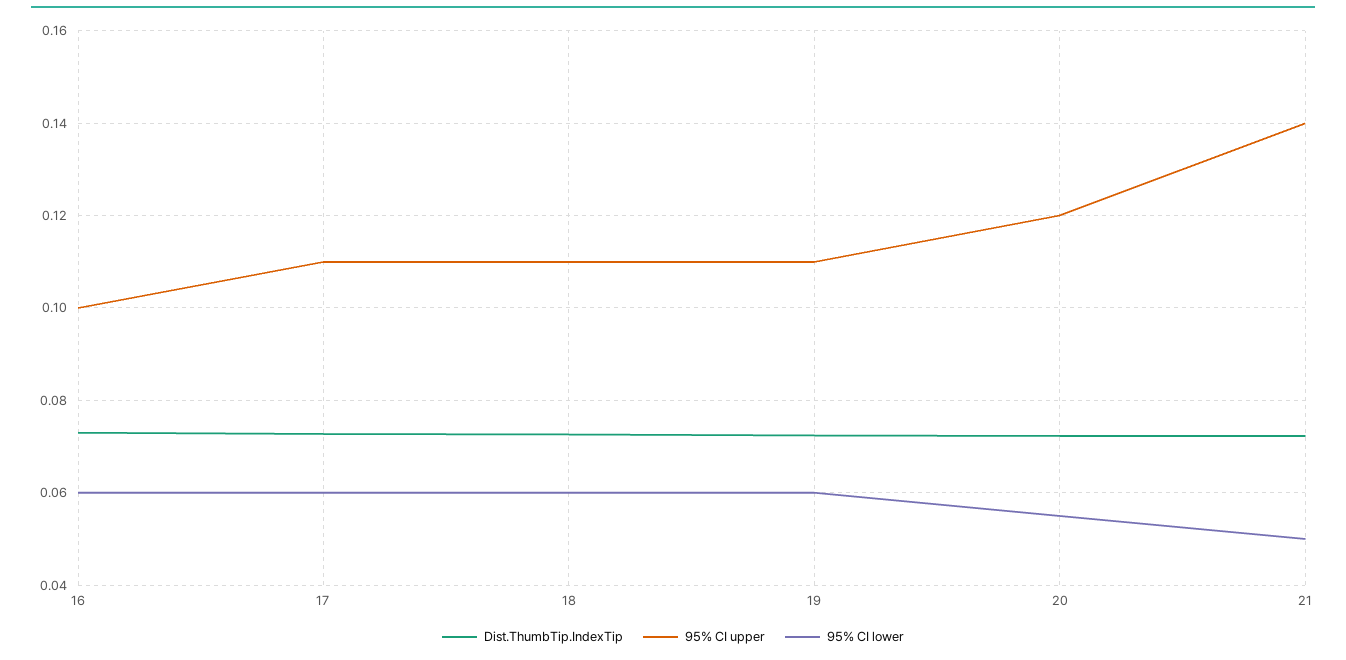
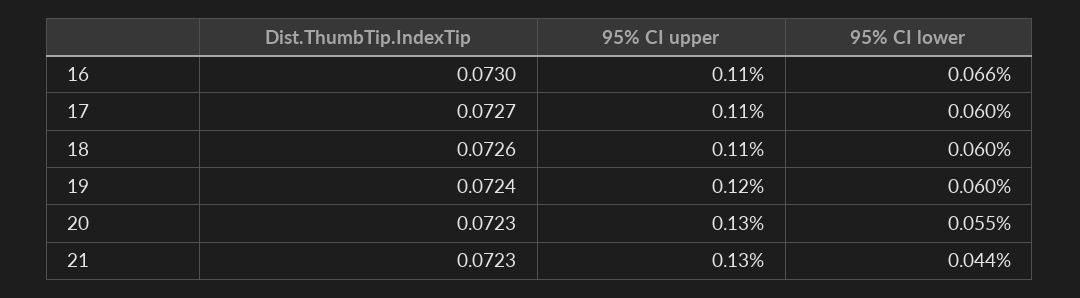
95% CI upper, 16: 0.1 -> 0.11
95% CI lower, 16: 0.06 -> 0.066
95% CI upper, 19: 0.11 -> 0.12
95% CI upper, 20: 0.12 -> 0.13
95% CI upper, 21: 0.14 -> 0.13
95% CI lower, 21: 0.05 -> 0.044

